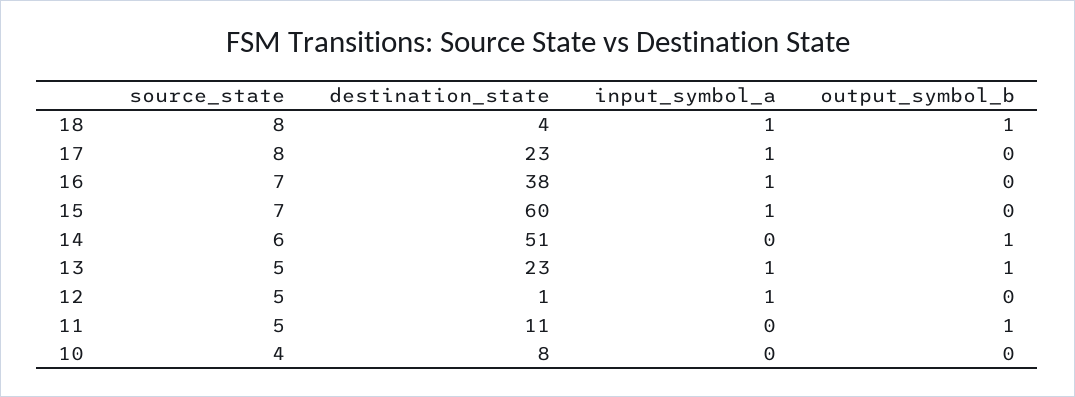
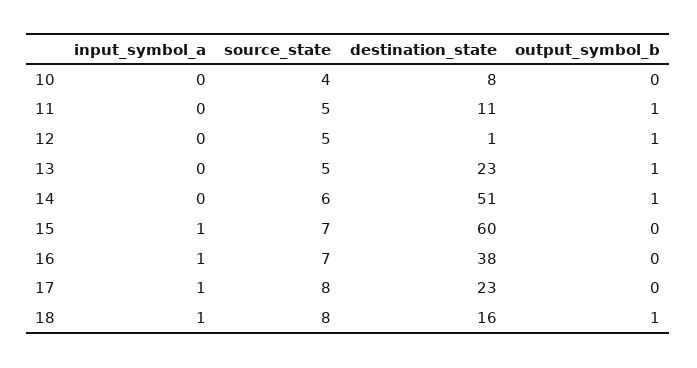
destination_state, 18: 4 -> 16
input_symbol_a, 13: 1 -> 0
input_symbol_a, 12: 1 -> 0
output_symbol_b, 12: 0 -> 1

